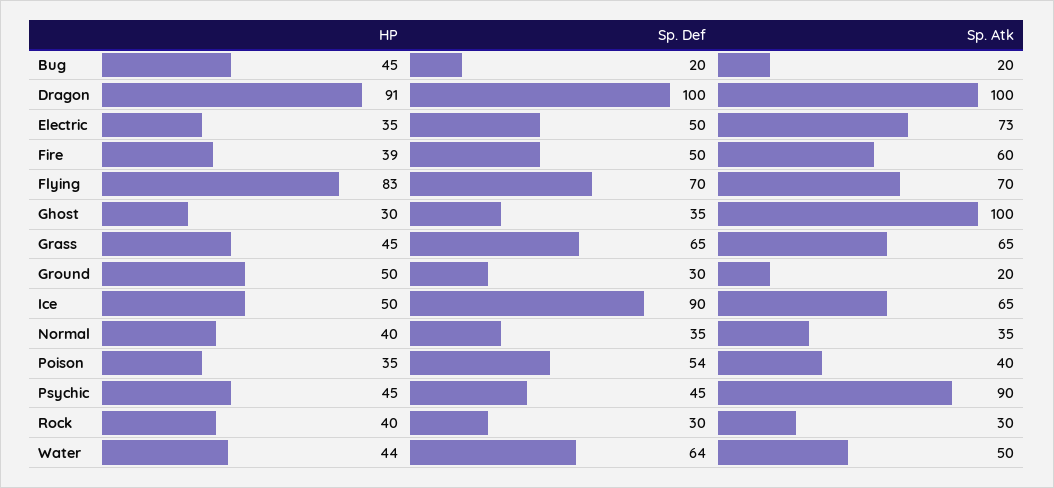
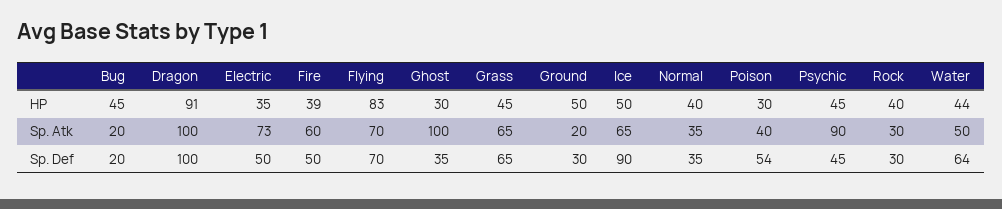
HP, Poison: 35 -> 30

